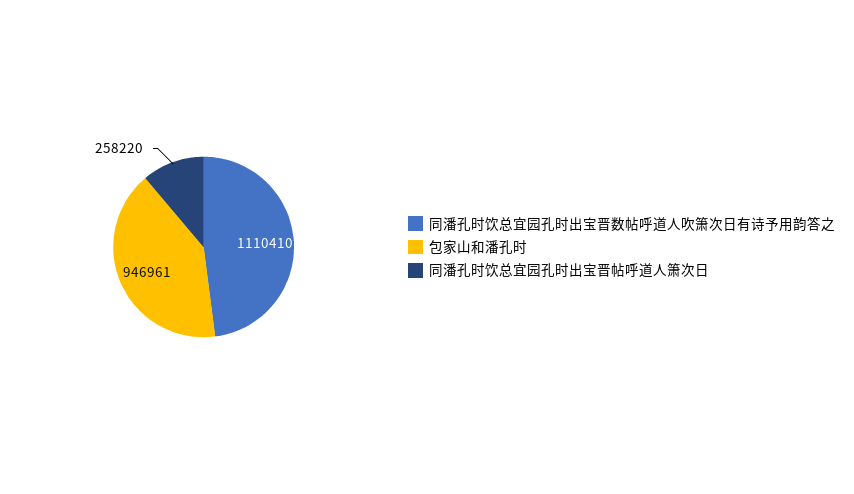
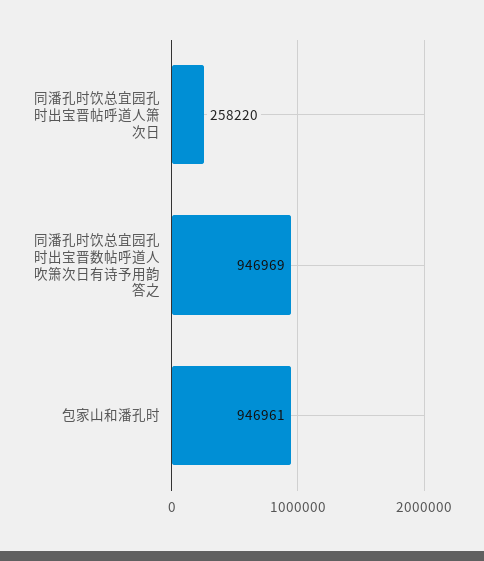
同潘孔时饮总宜园孔时出宝晋数帖呼道人吹箫次日有诗予用韵答之: 1110410 -> 946969

